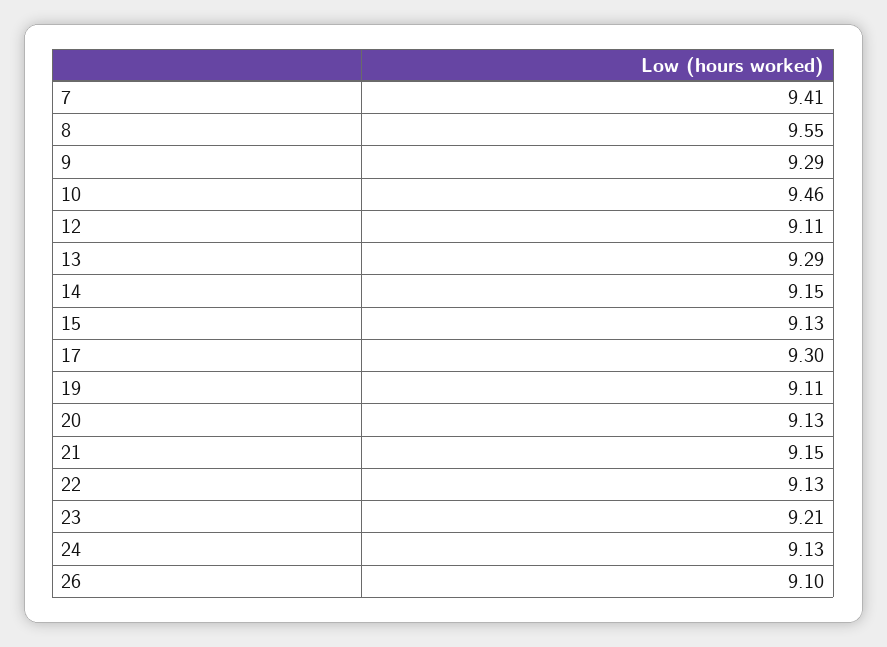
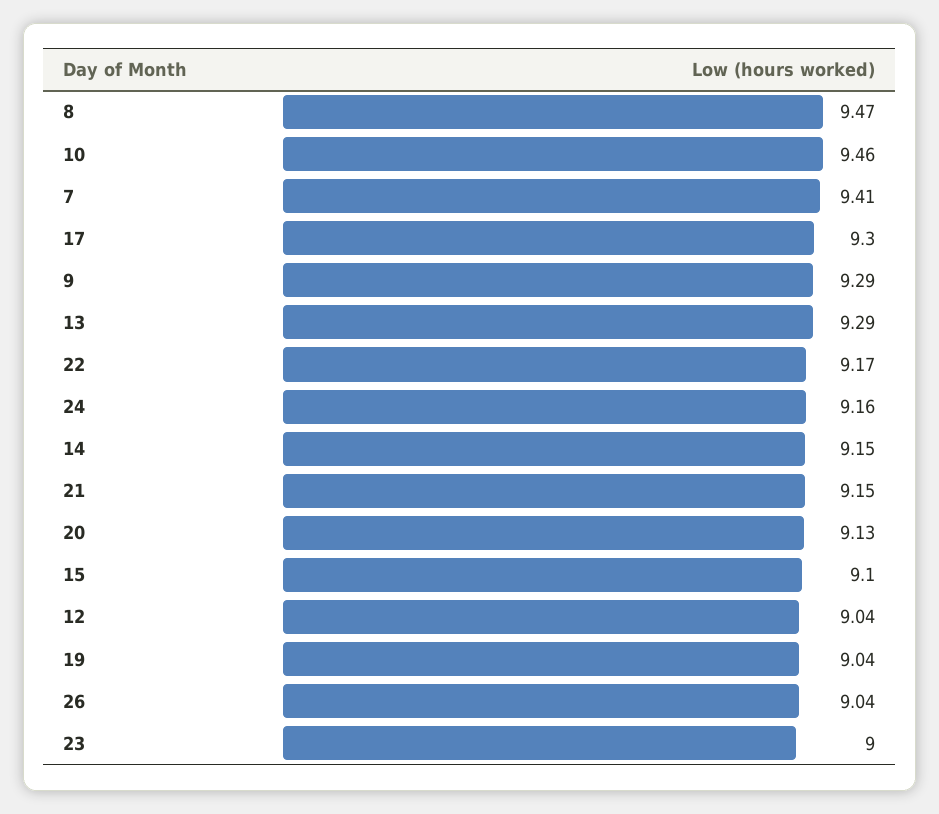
8: 9.55 -> 9.47
12: 9.11 -> 9.04
15: 9.13 -> 9.1
19: 9.11 -> 9.04
22: 9.13 -> 9.17
23: 9.21 -> 9
24: 9.13 -> 9.16
26: 9.1 -> 9.04

